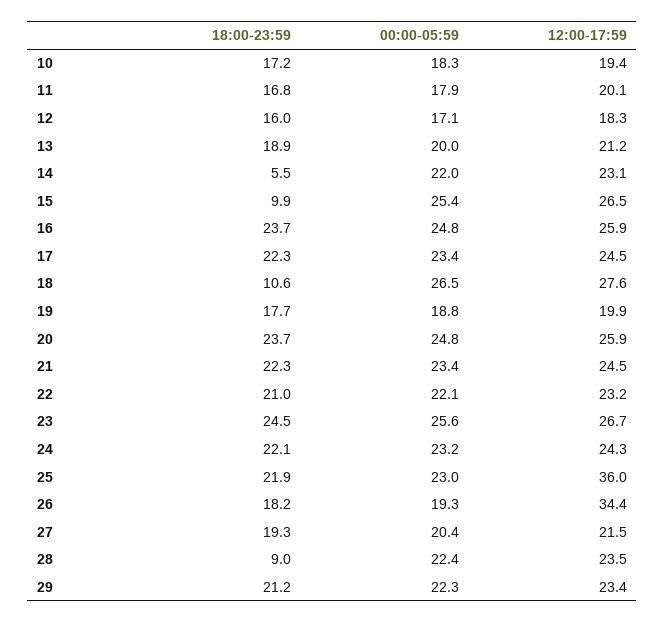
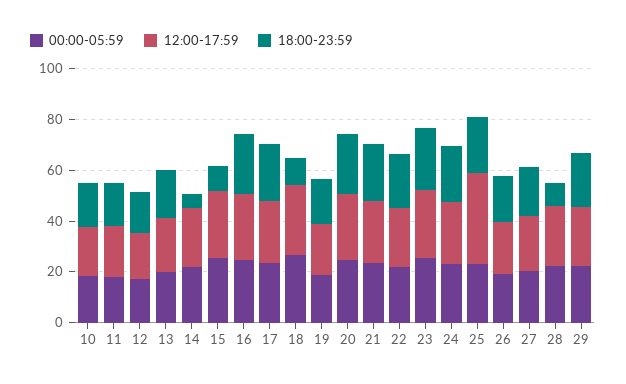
12:00-17:59, 26: 34.4 -> 20

